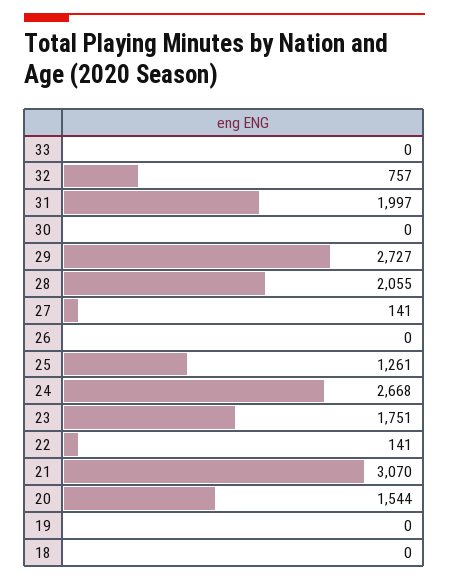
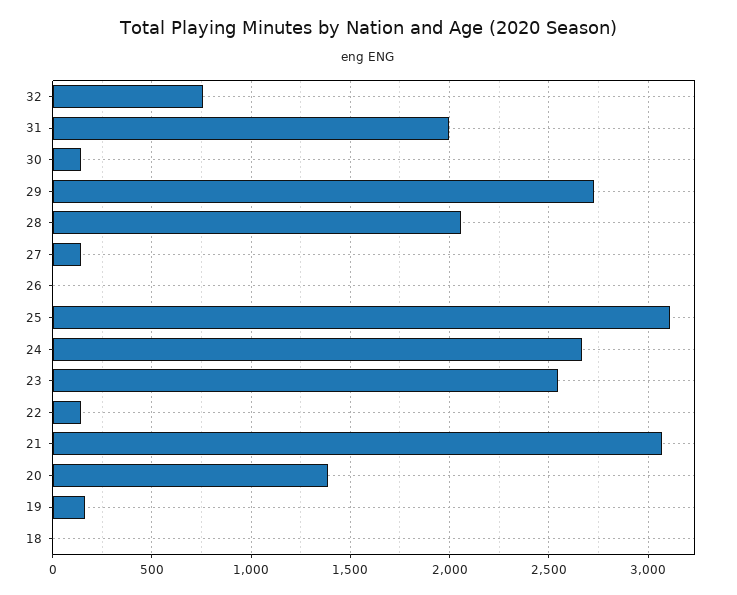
33: 0 -> none
30: 0 -> 150
25: 1261 -> 3100
23: 1751 -> 2550
20: 1544 -> 1400
19: 0 -> 150

